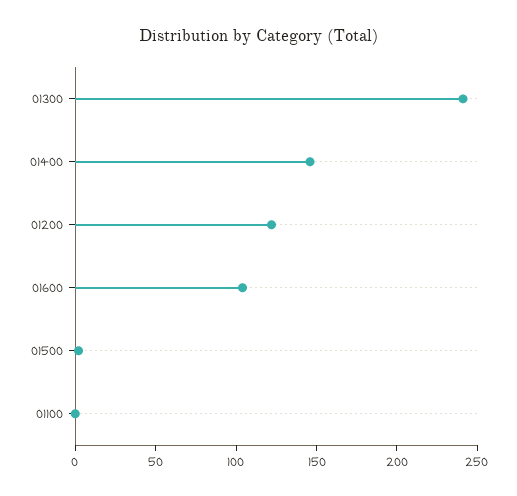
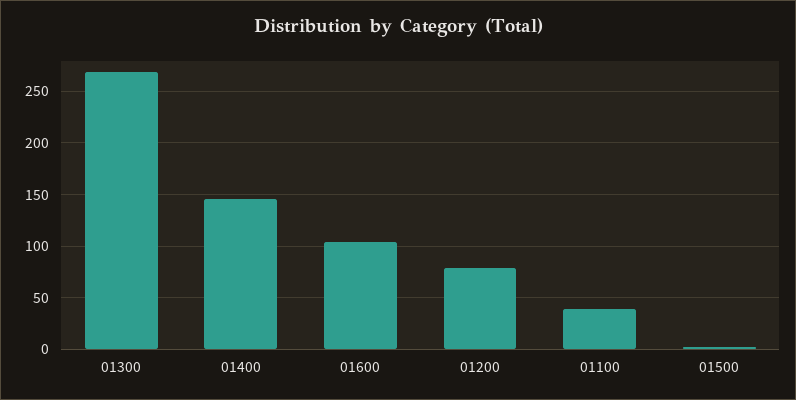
01300: 240 -> 270
01200: 120 -> 80
01100: 0 -> 40

